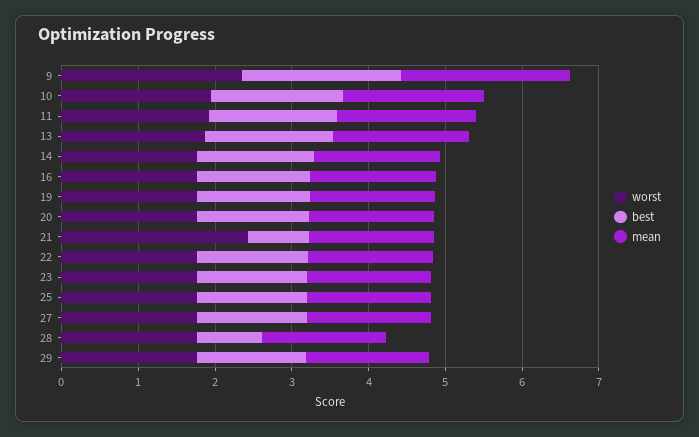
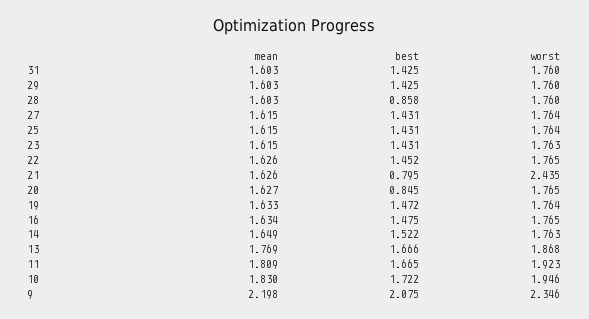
best, 20: 1.4 -> 0.845
mean, 31: none -> 1.603
best, 31: none -> 1.425
worst, 31: none -> 1.76

